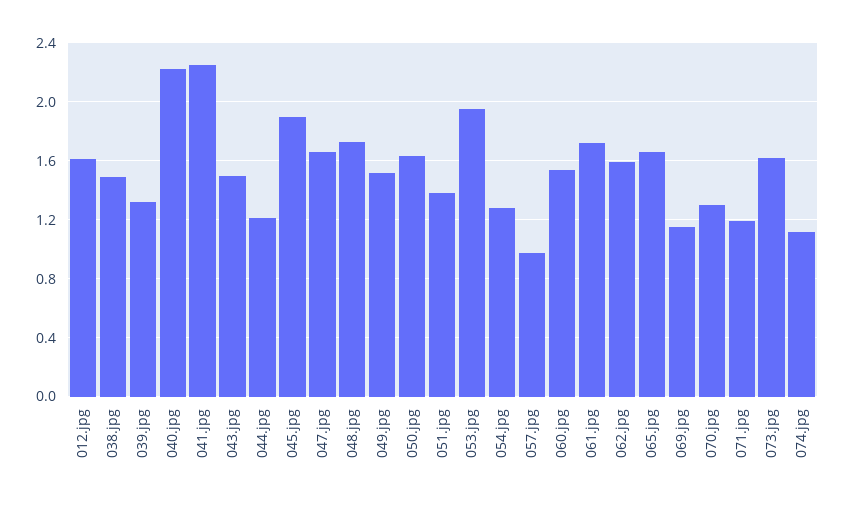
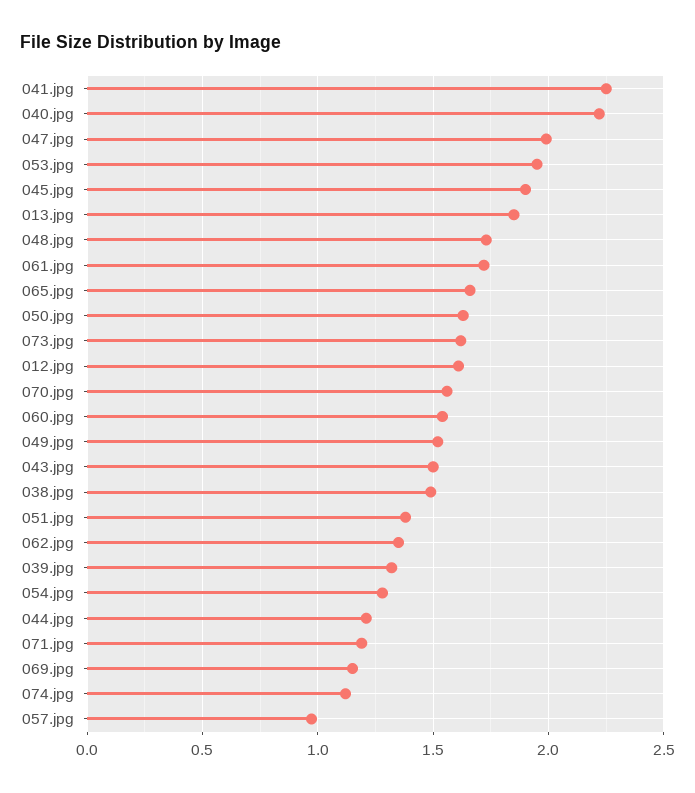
047.jpg: 1.65 -> 2
062.jpg: 1.6 -> 1.35
070.jpg: 1.3 -> 1.55
013.jpg: none -> 1.85

